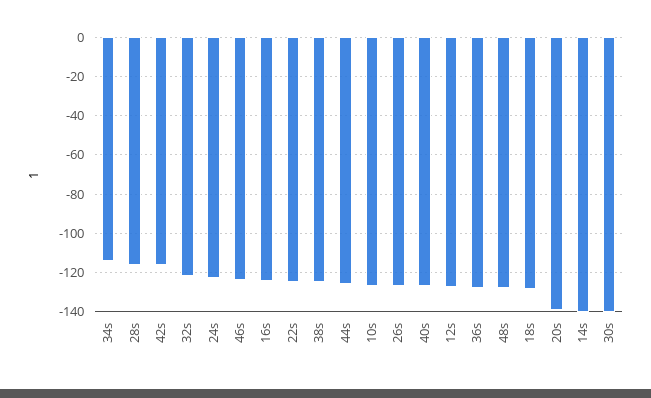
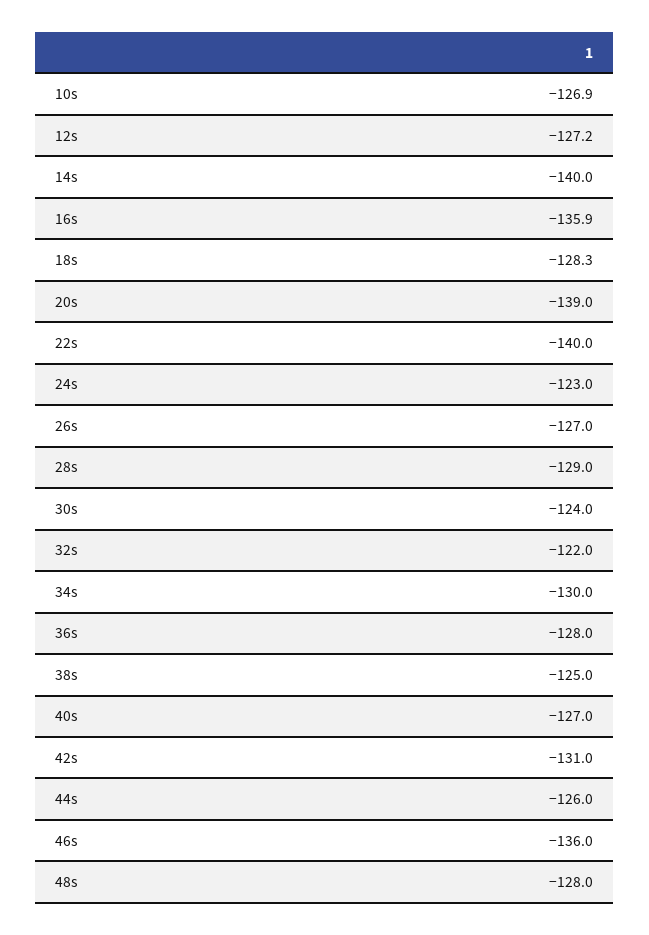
34s: -115 -> -130
28s: -115 -> -129
42s: -115 -> -131
46s: -125 -> -136
16s: -125 -> -135.9
22s: -125 -> -140
30s: -140 -> -124

